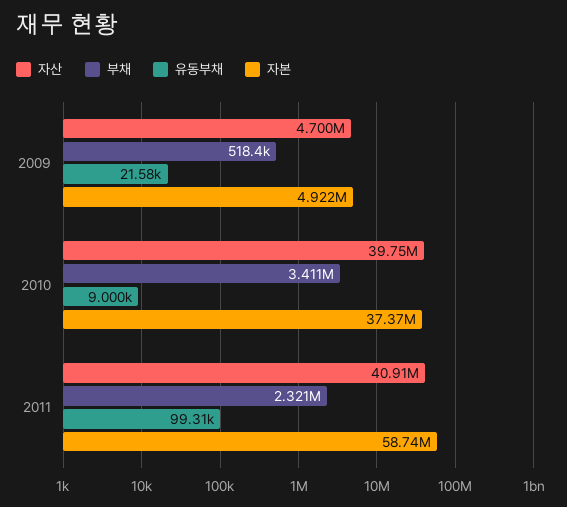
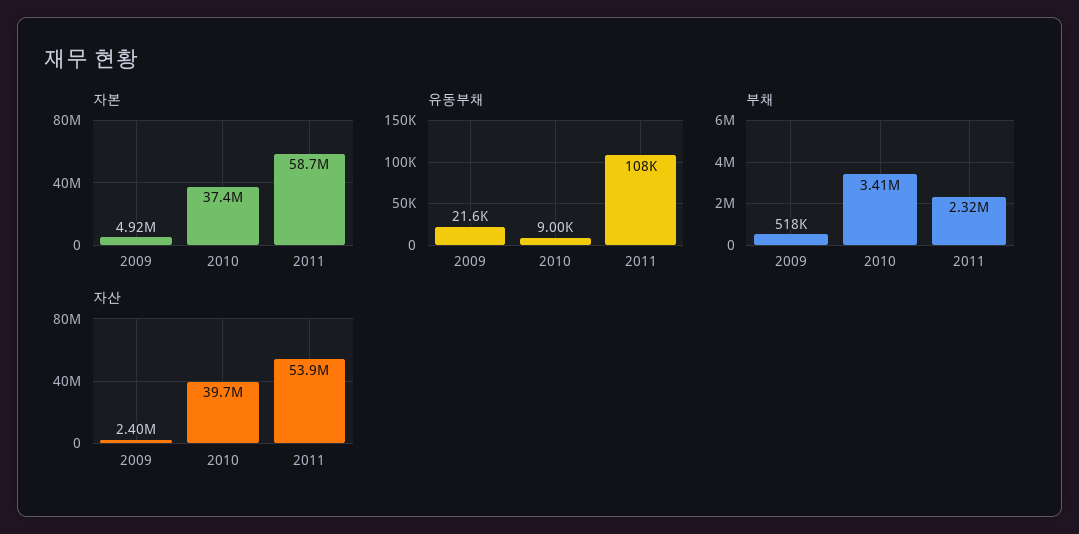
자산, 2009: 4700000 -> 2400000
자산, 2011: 40910000 -> 53900000
유동부채, 2011: 99310 -> 108000

